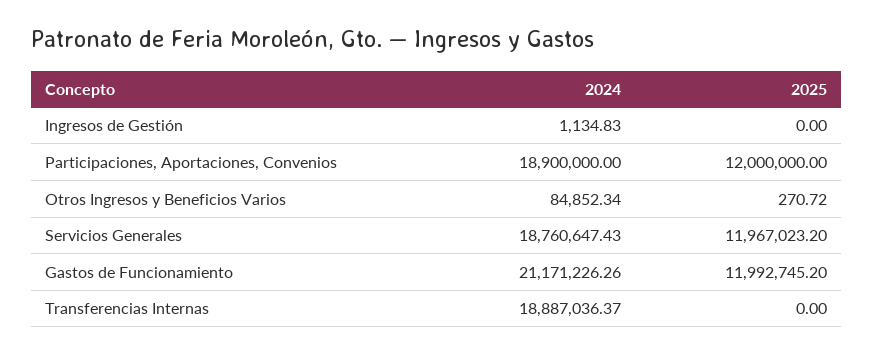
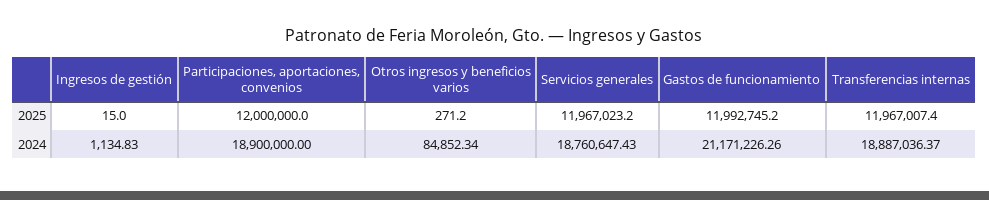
2025, Ingresos de Gestión: 0 -> 15
2025, Otros Ingresos y Beneficios Varios: 270.72 -> 271.2
2025, Transferencias Internas: 0 -> 11967007.4

